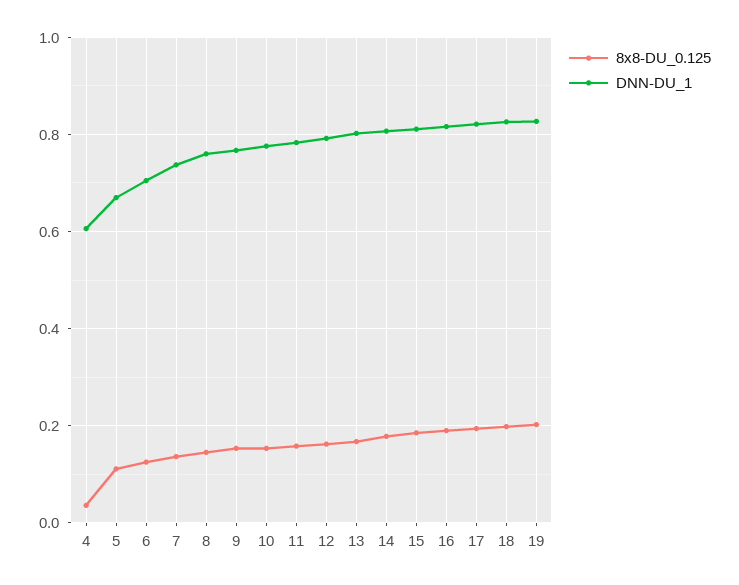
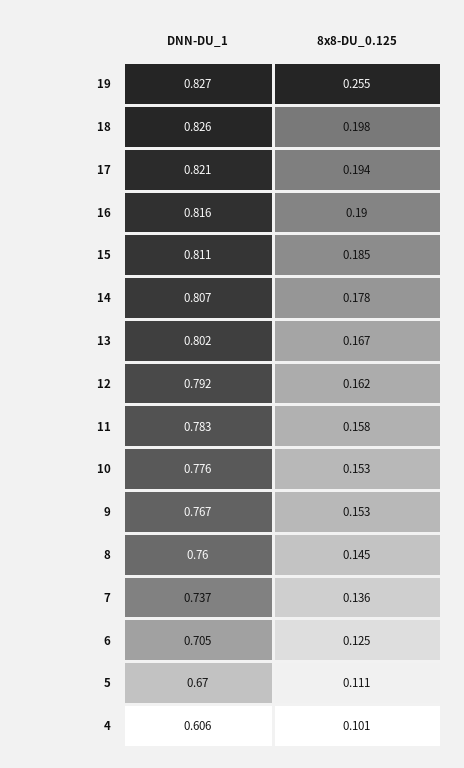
8x8-DU_0.125, 4: 0.04 -> 0.101
8x8-DU_0.125, 19: 0.2 -> 0.255

